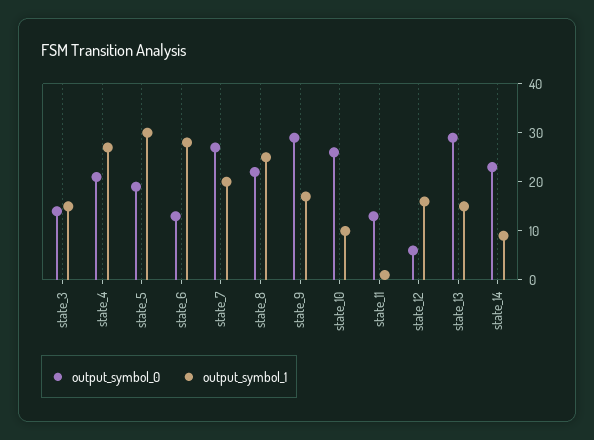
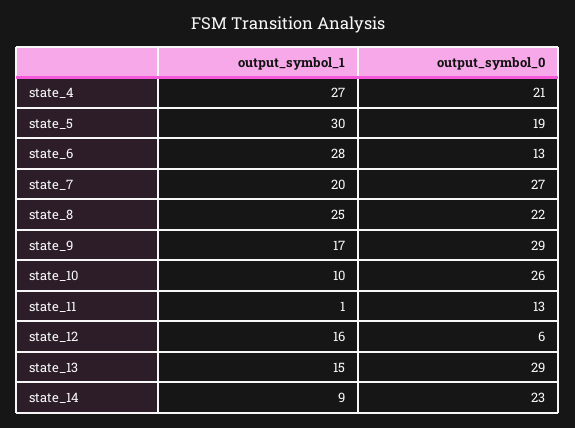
output_symbol_0, state_3: 15 -> none
output_symbol_1, state_3: 15 -> none

